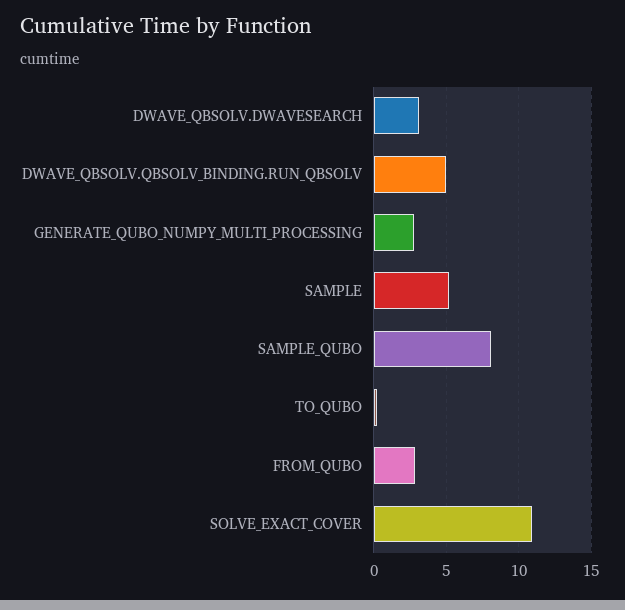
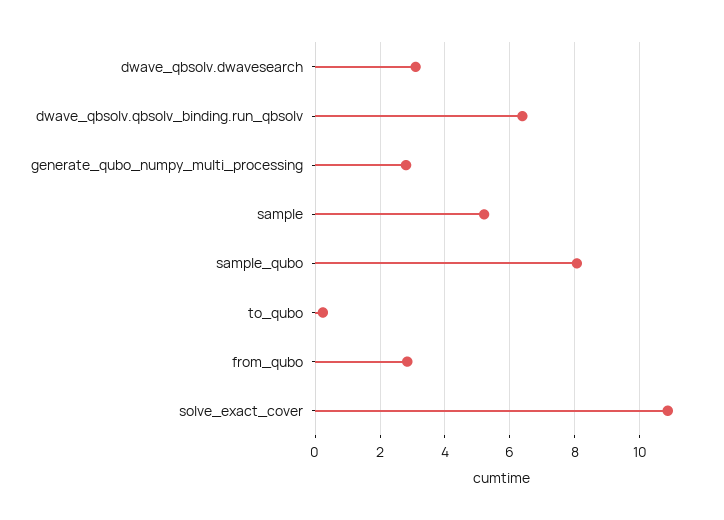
DWAVE_QBSOLV.QBSOLV_BINDING.RUN_QBSOLV: 5 -> 6.4

